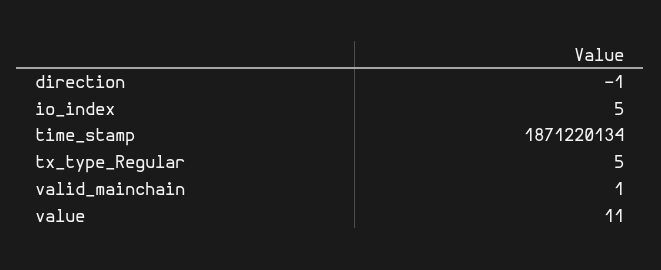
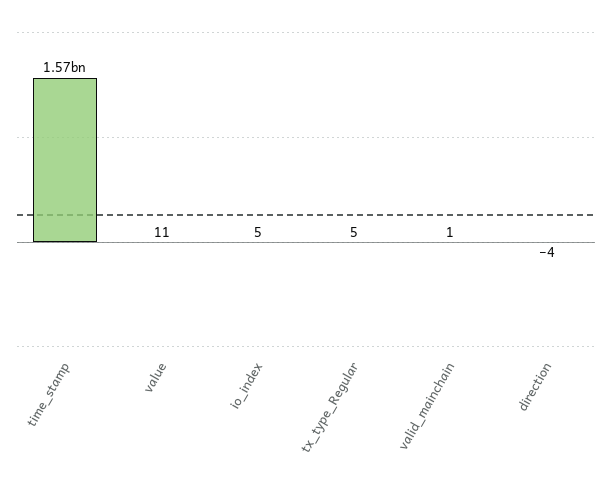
direction: -1 -> -4
time_stamp: 1871220134 -> 1570000000

